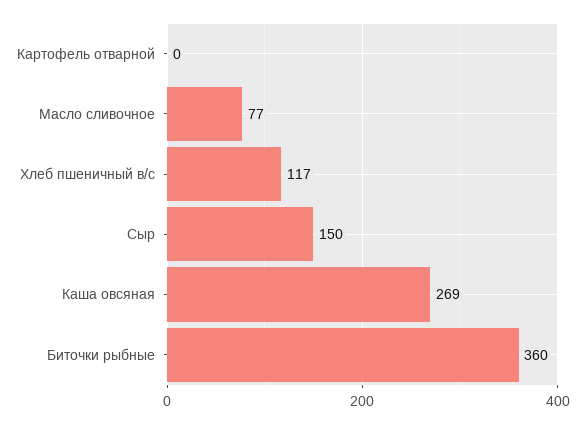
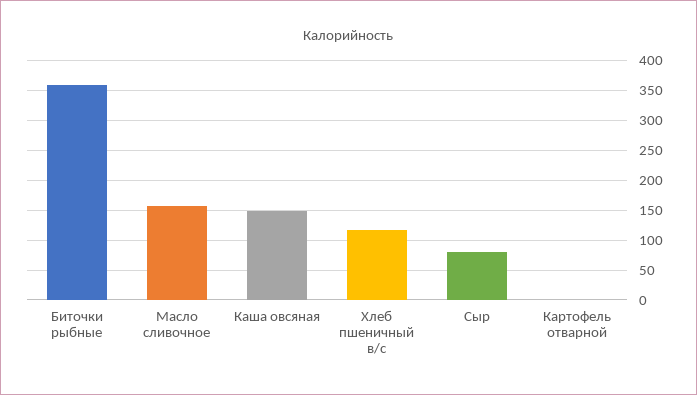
Масло сливочное: 77 -> 150
Сыр: 150 -> 75
Каша овсяная: 269 -> 150

